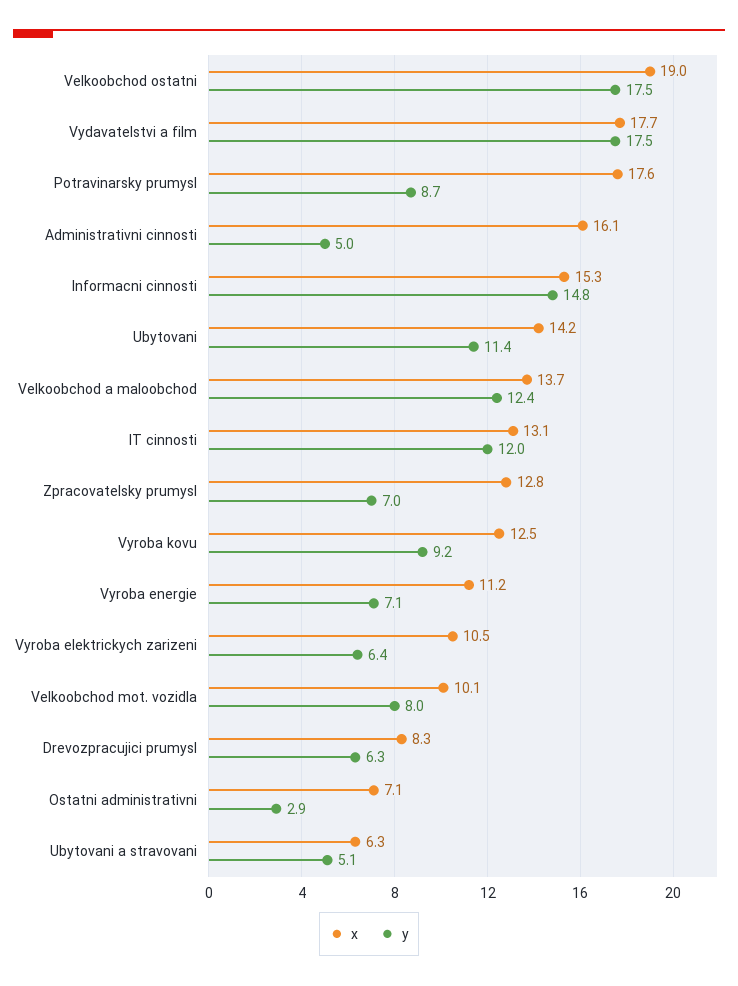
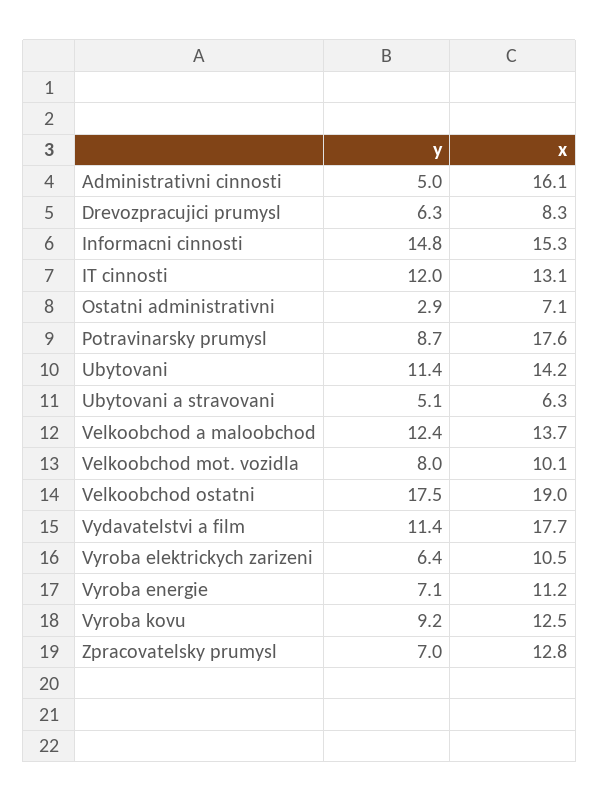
y, Vydavatelstvi a film: 17.5 -> 11.4

